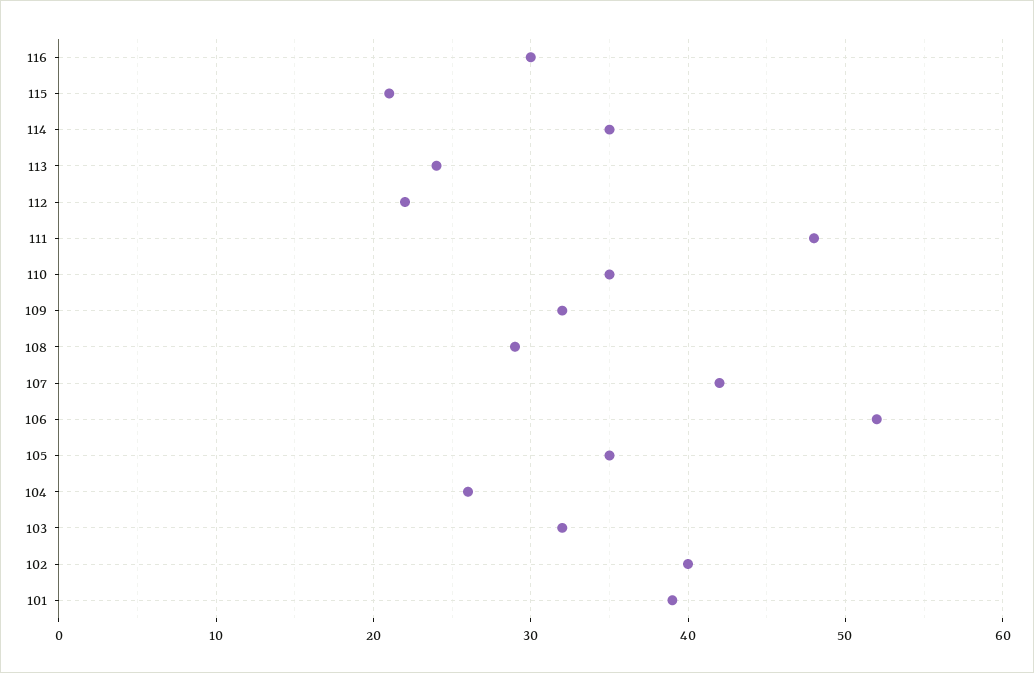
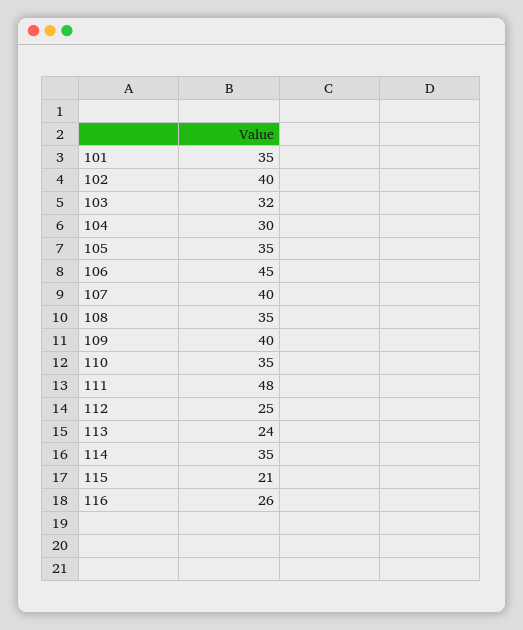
116: 30 -> 26
112: 22 -> 25
109: 32 -> 40
108: 29 -> 35
107: 42 -> 40
106: 52 -> 45
104: 26 -> 30
101: 39 -> 35

